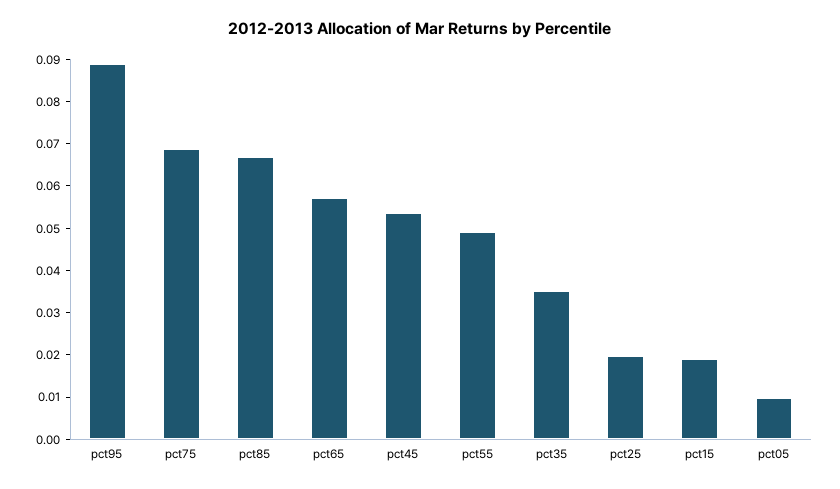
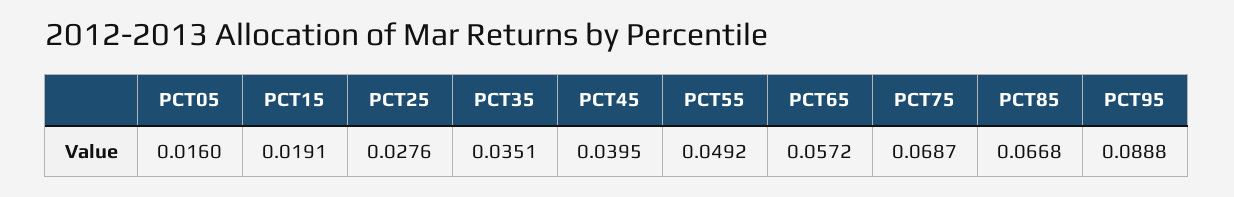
pct45: 0.054 -> 0.0395
pct25: 0.02 -> 0.0276
pct05: 0.01 -> 0.016

